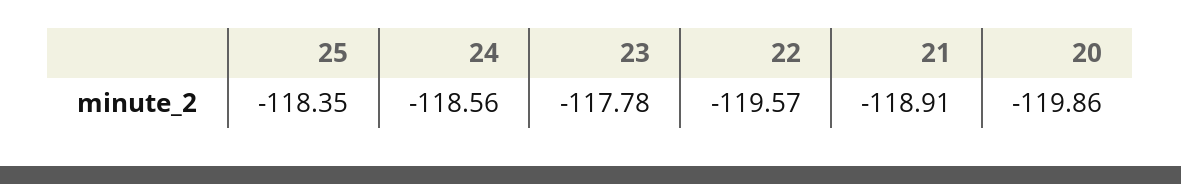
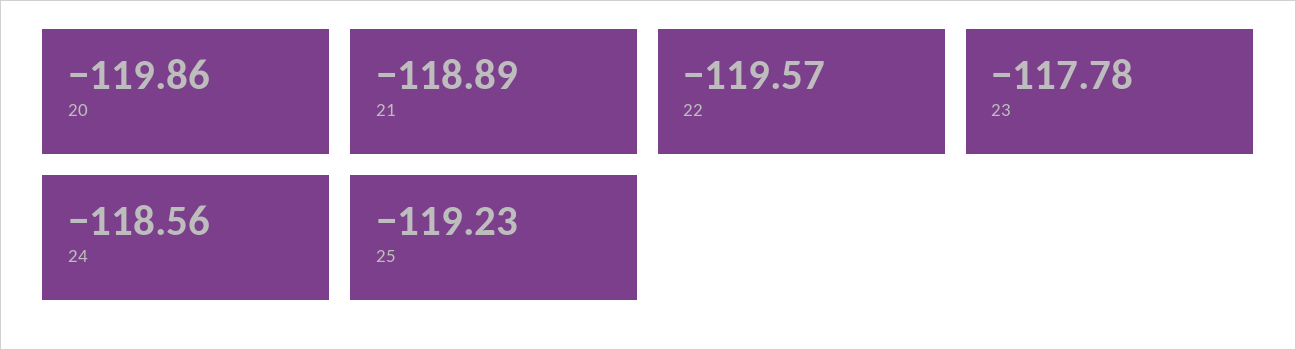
25: -118.35 -> -119.23
21: -118.91 -> -118.89

